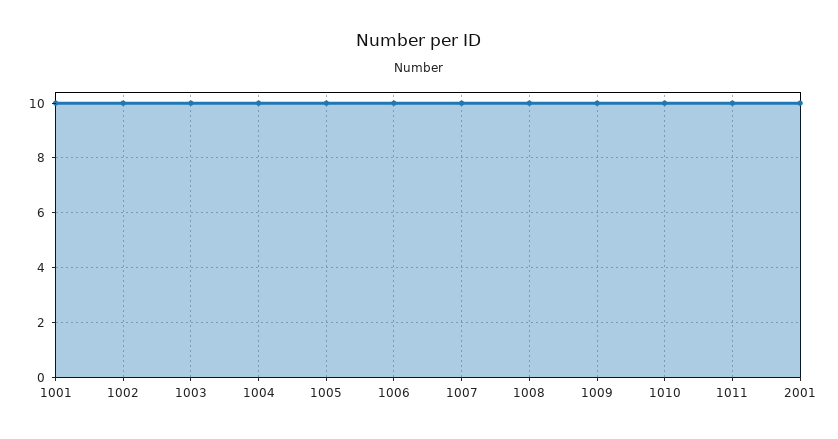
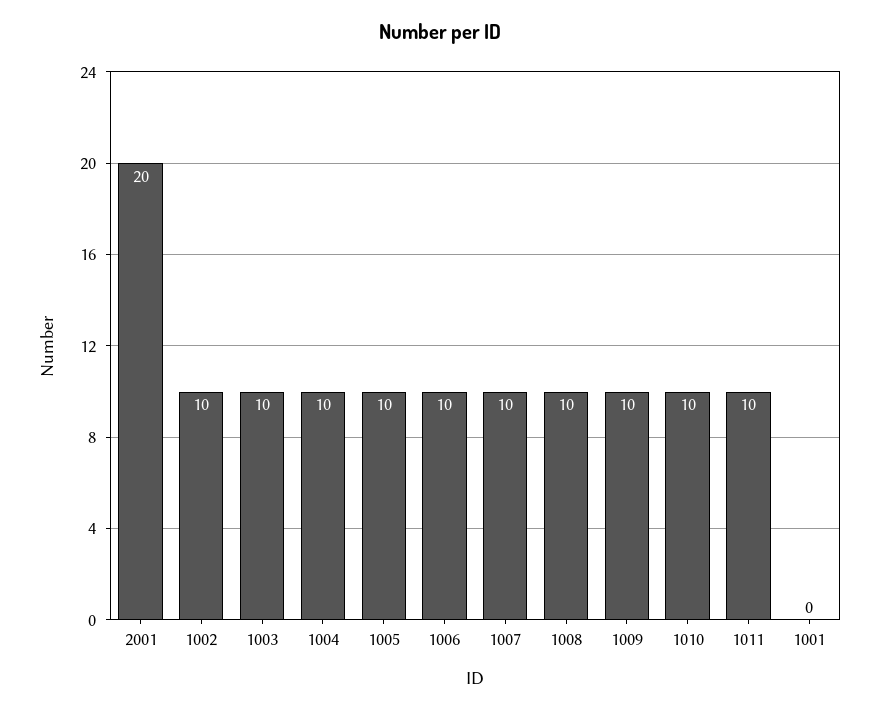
1001: 10 -> 0
2001: 10 -> 20

